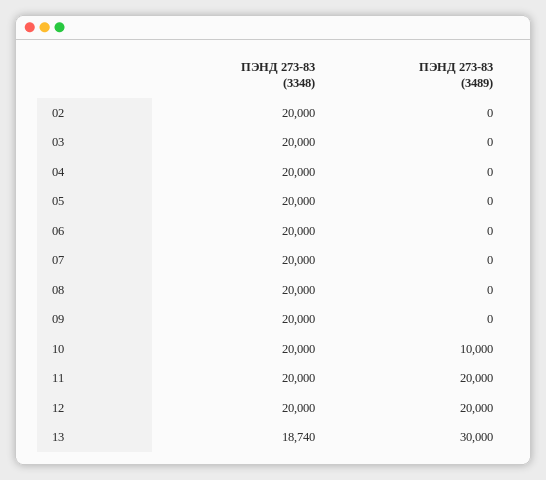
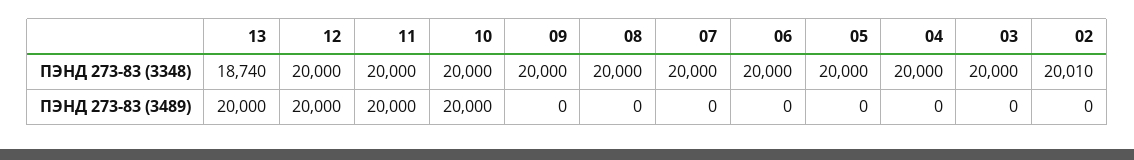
ПЭНД 273-83 (3348), 02: 20000 -> 20010
ПЭНД 273-83 (3489), 10: 10000 -> 20000
ПЭНД 273-83 (3489), 13: 30000 -> 20000

